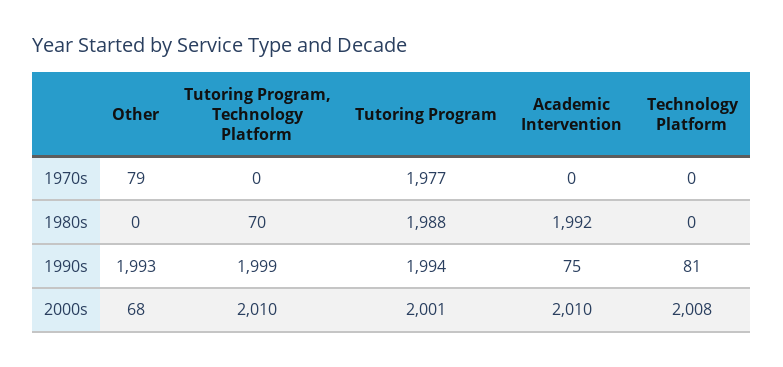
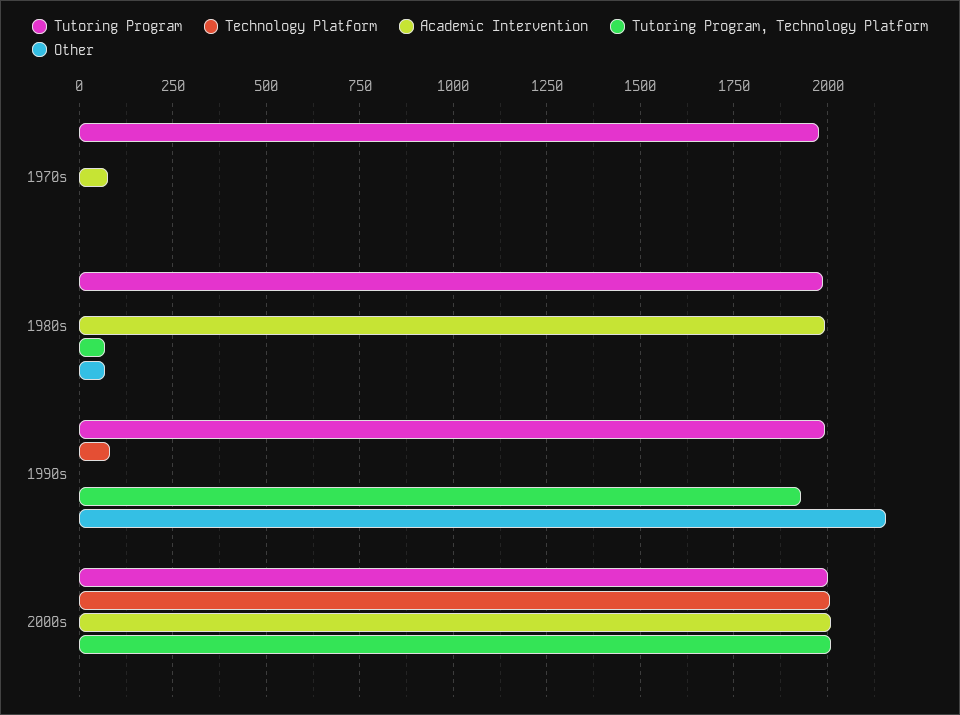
Other, 1970s: 79 -> 0
Academic Intervention, 1970s: 0 -> 75
Other, 1980s: 0 -> 75
Other, 1990s: 1993 -> 2150
Tutoring Program, Technology Platform, 1990s: 1999 -> 1925
Academic Intervention, 1990s: 75 -> 0
Other, 2000s: 68 -> 0

